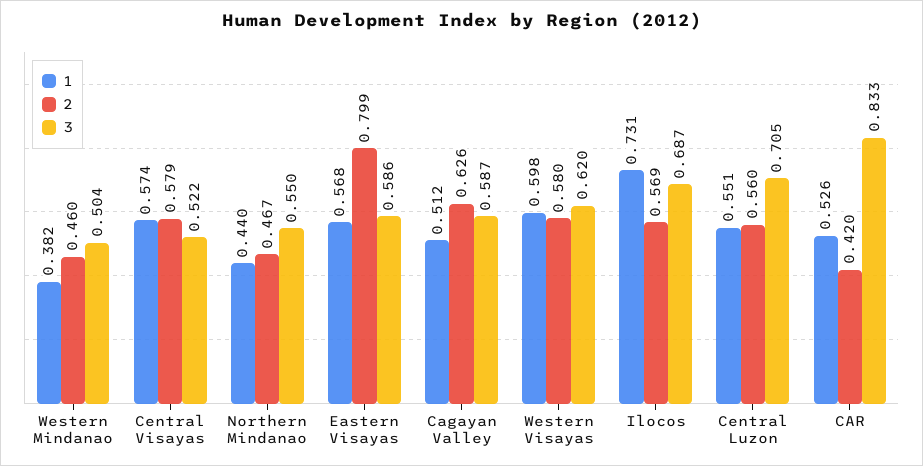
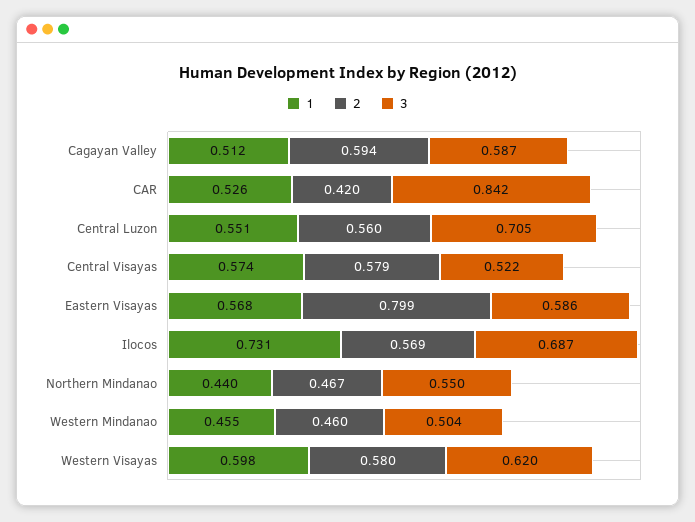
1, Western Mindanao: 0.382 -> 0.455
2, Cagayan Valley: 0.626 -> 0.594
3, CAR: 0.833 -> 0.842

